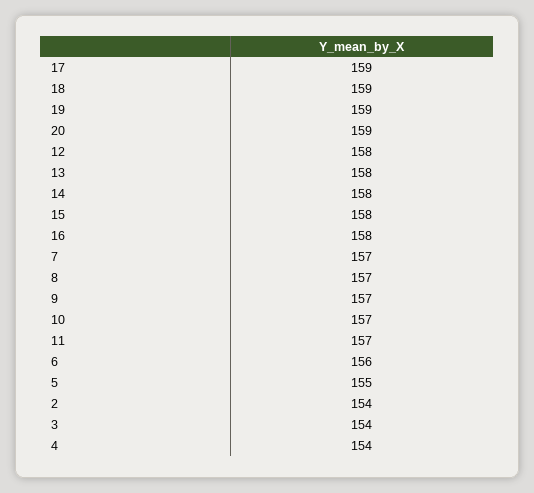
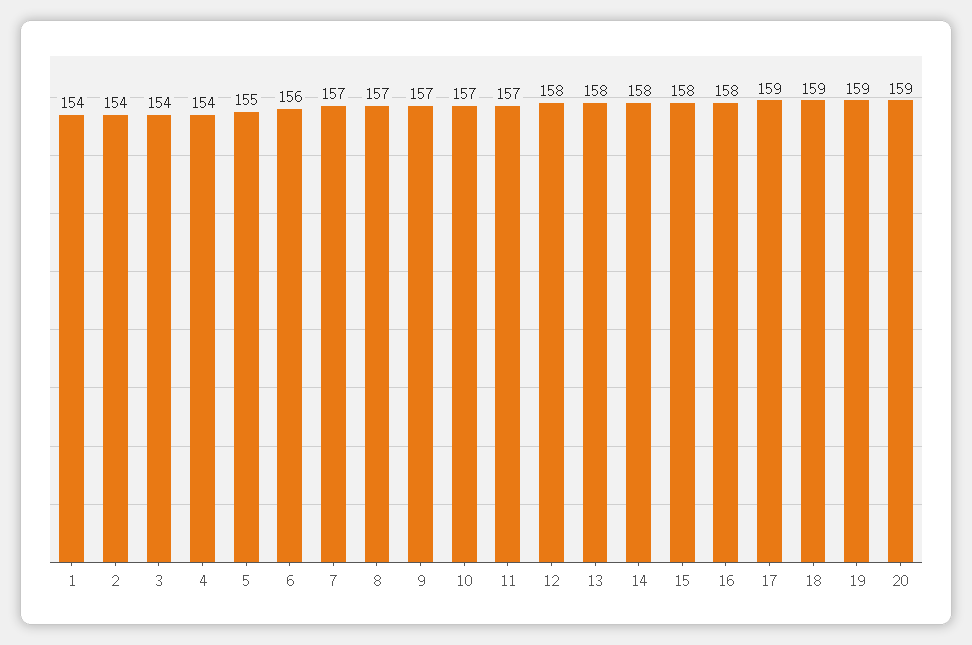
1: none -> 154

